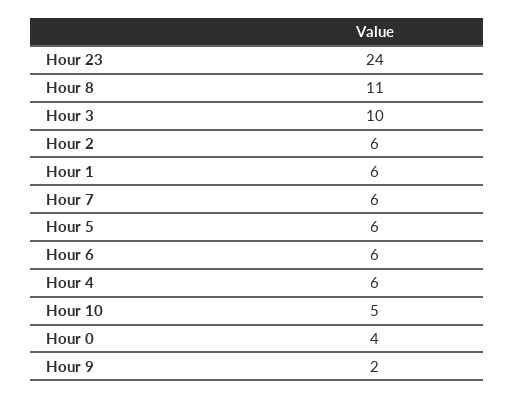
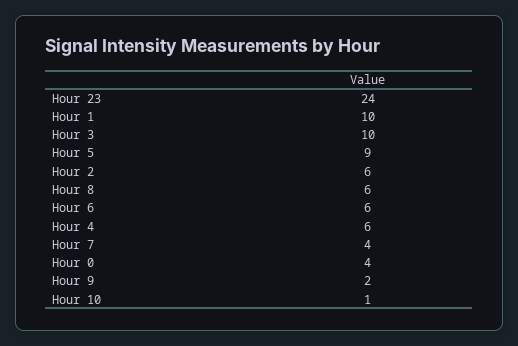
Hour 8: 11 -> 6
Hour 1: 6 -> 10
Hour 7: 6 -> 4
Hour 5: 6 -> 9
Hour 10: 5 -> 1

